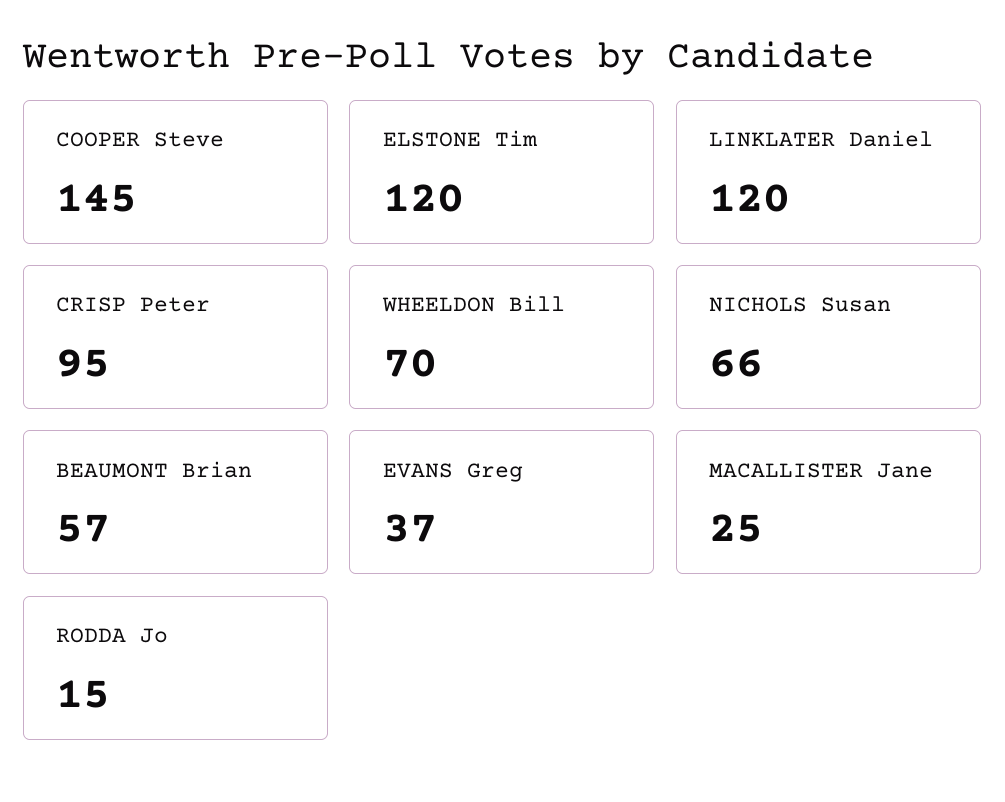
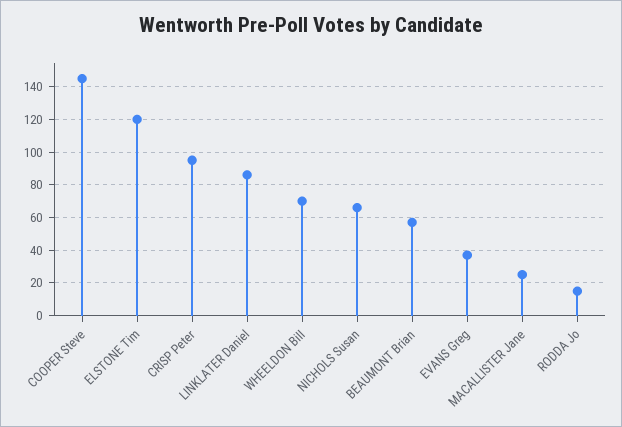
LINKLATER Daniel: 120 -> 85

